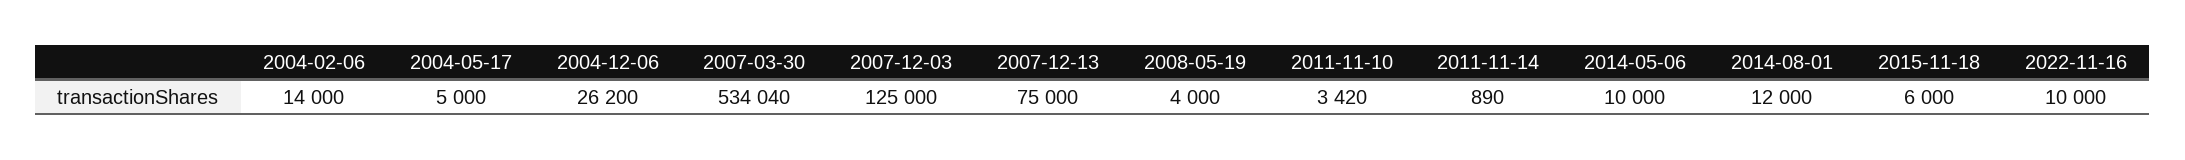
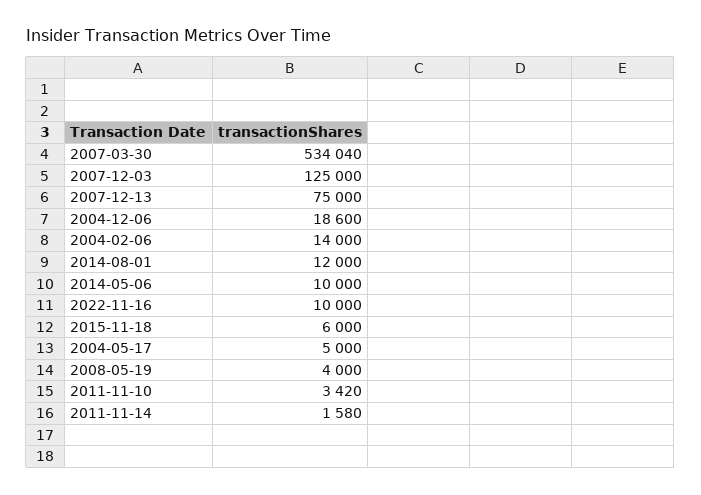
2004-12-06: 26200 -> 18600
2011-11-14: 890 -> 1580

